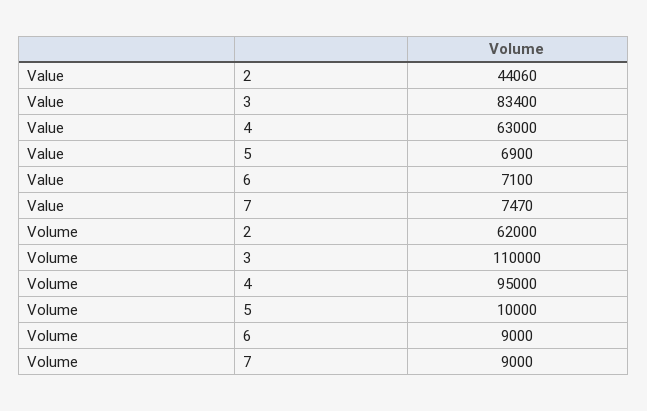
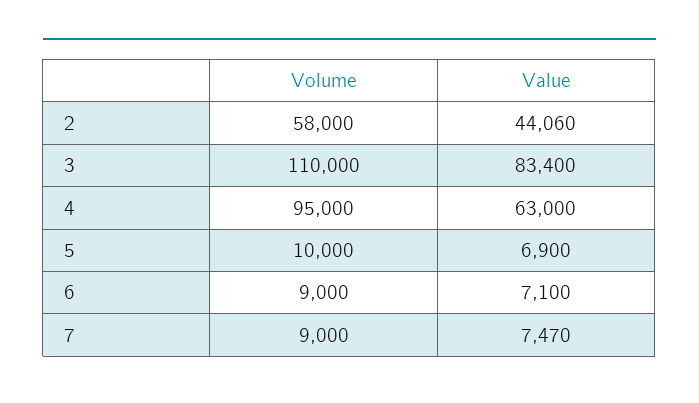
Volume, 2: 62000 -> 58000

